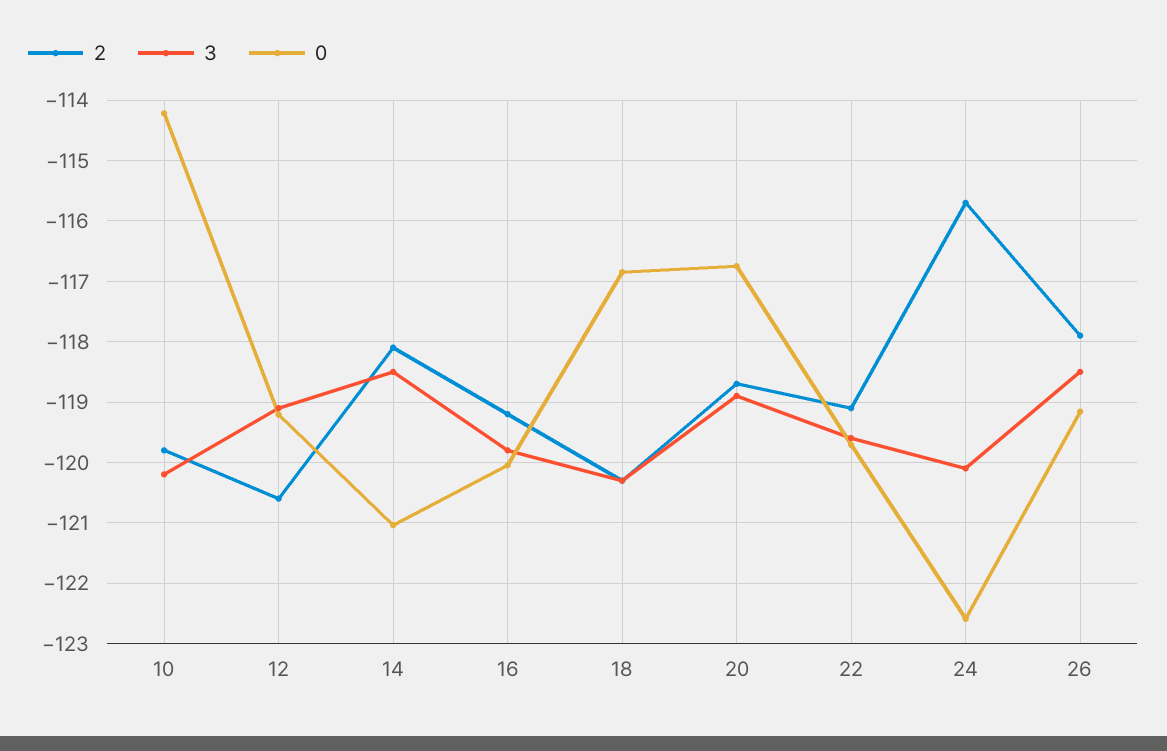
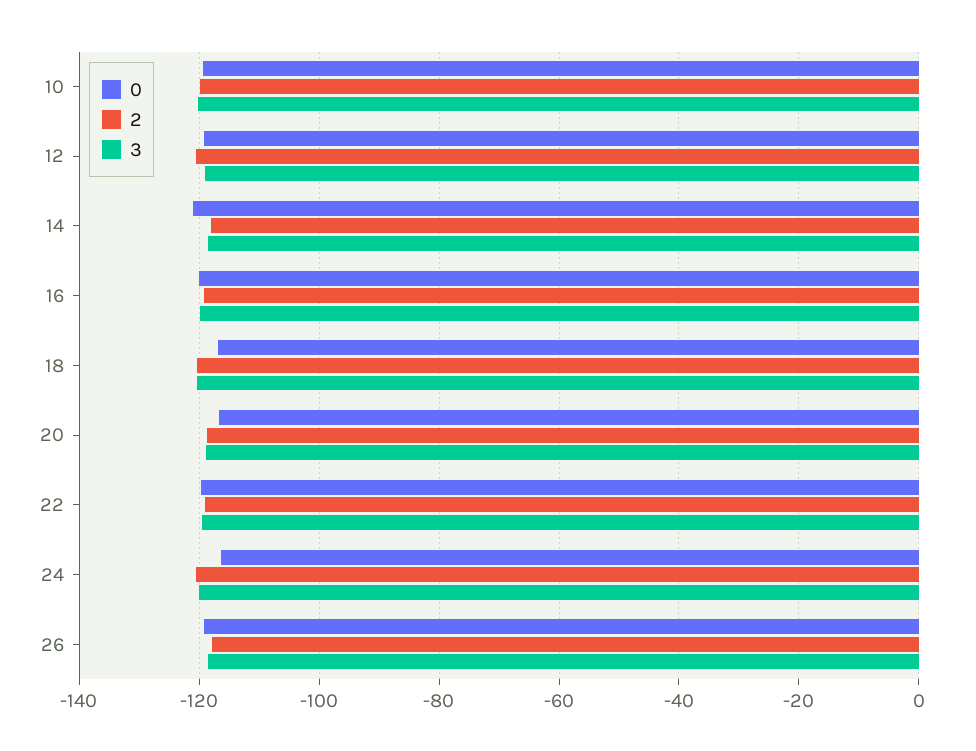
0, 10: -114.2 -> -120
2, 24: -115.7 -> -120
0, 24: -122.6 -> -116

